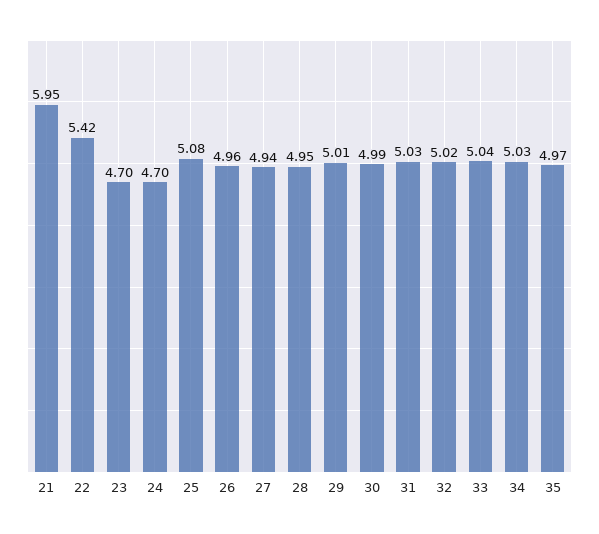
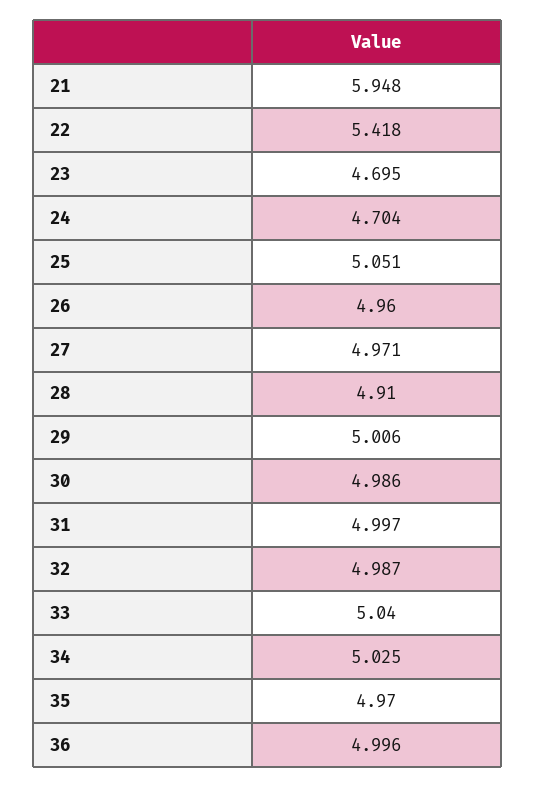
25: 5.08 -> 5.051
27: 4.94 -> 4.971
28: 4.95 -> 4.91
31: 5.03 -> 4.997
32: 5.02 -> 4.987
36: none -> 4.996

